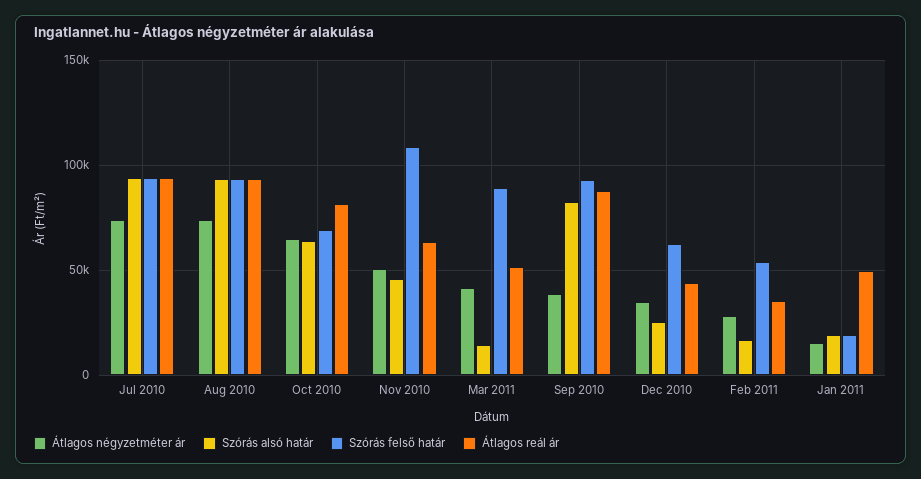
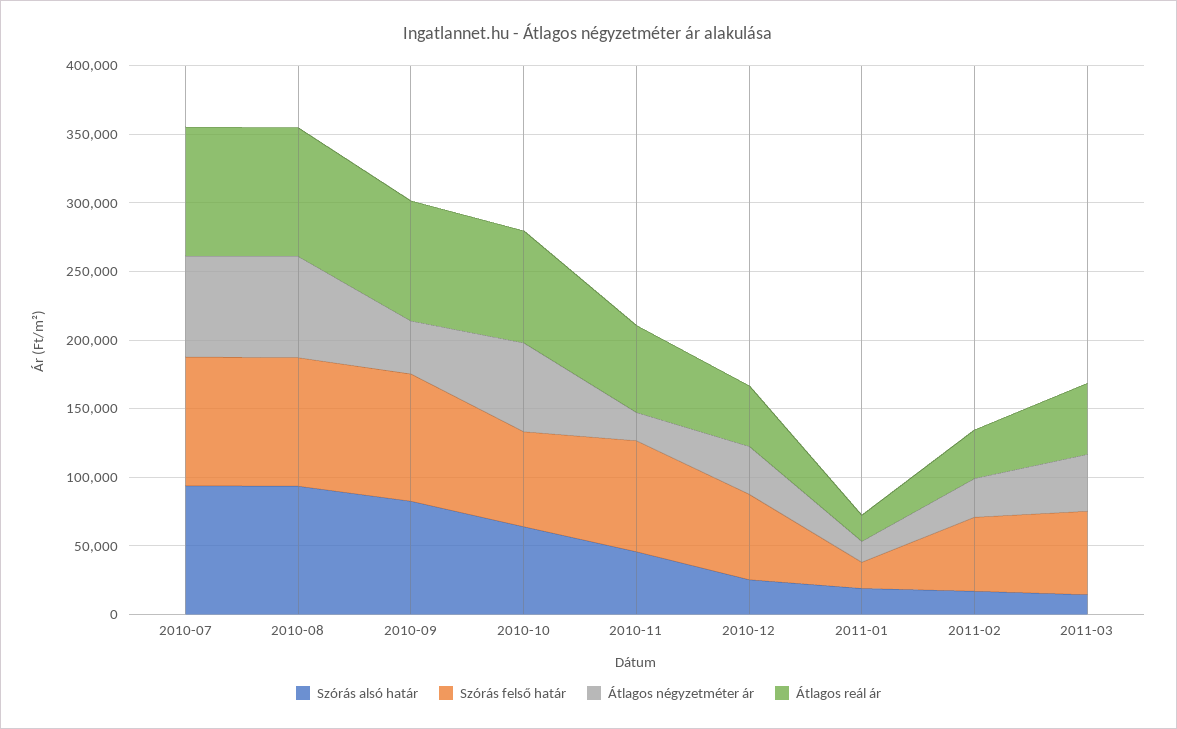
Átlagos négyzetméter ár, Nov 2010: 50000 -> 20000
Szórás felső határ, Nov 2010: 110000 -> 80000
Szórás felső határ, Mar 2011: 90000 -> 60000
Átlagos reál ár, Jan 2011: 50000 -> 20000

